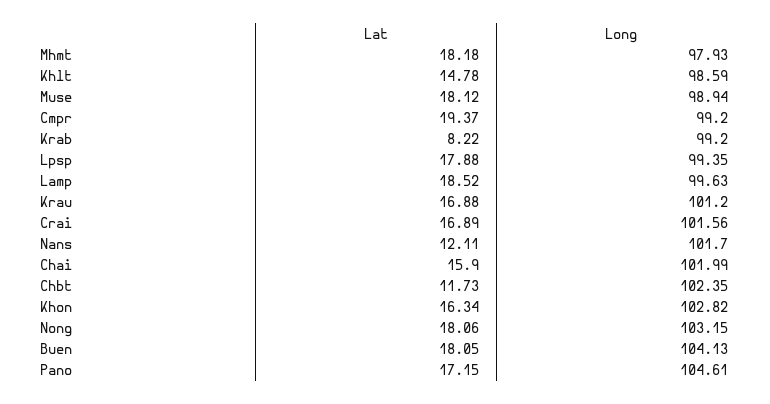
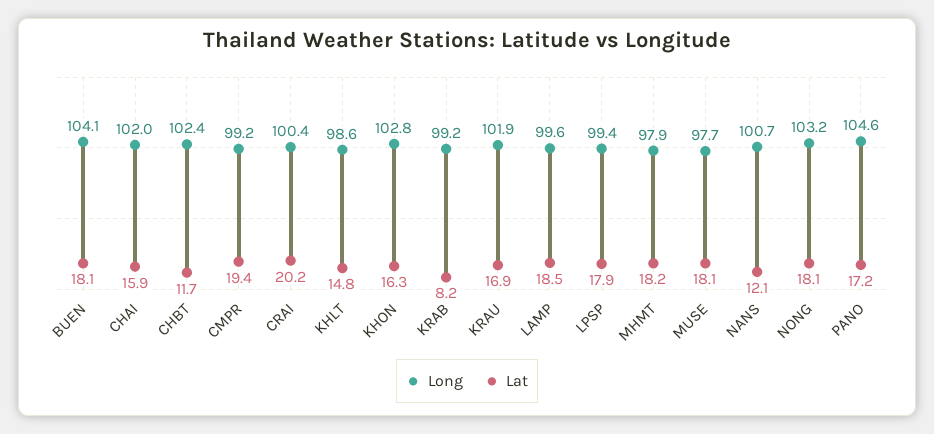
Long, Muse: 98.94 -> 97.7
Long, Krau: 101.2 -> 101.9
Lat, Crai: 16.89 -> 20.2
Long, Crai: 101.56 -> 100.4
Long, Nans: 101.7 -> 100.7

